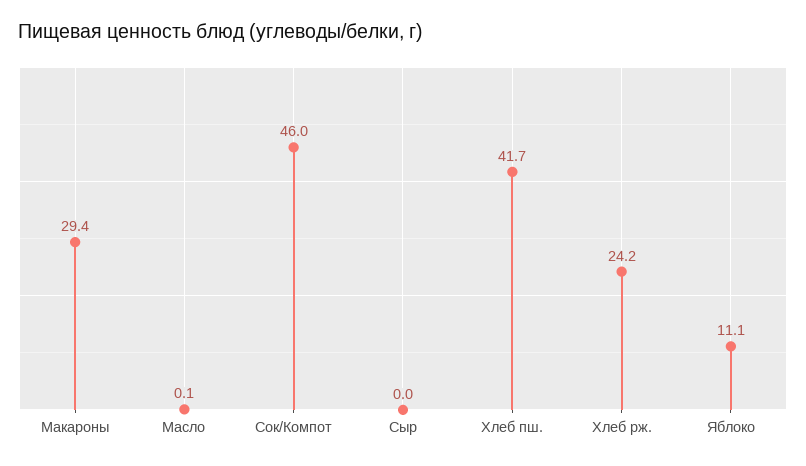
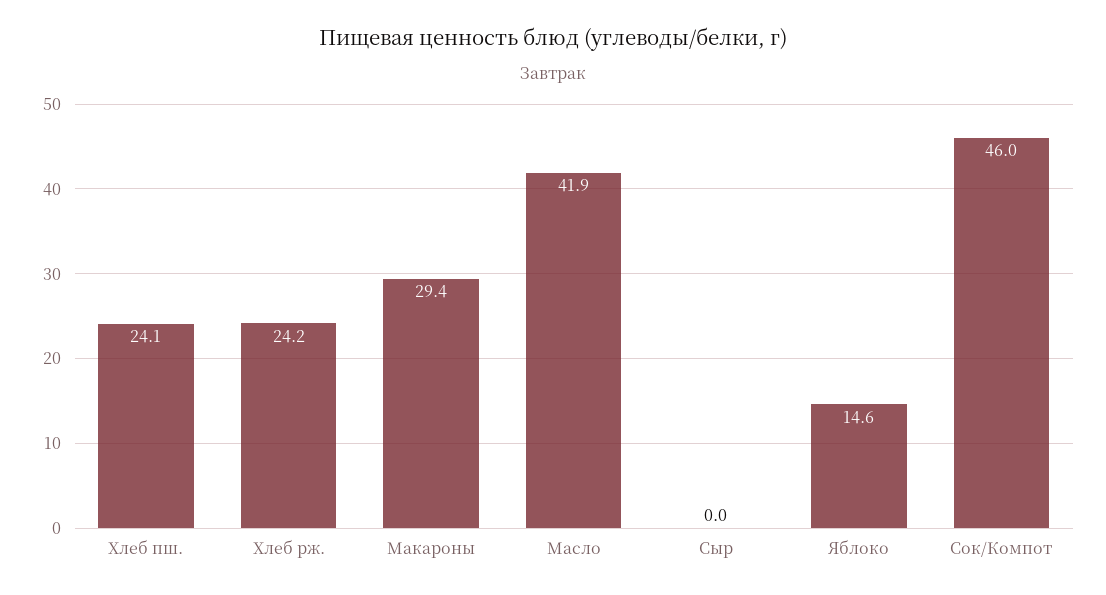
Масло: 0.1 -> 41.9
Хлеб пш.: 41.7 -> 24.1
Яблоко: 11.1 -> 14.6

